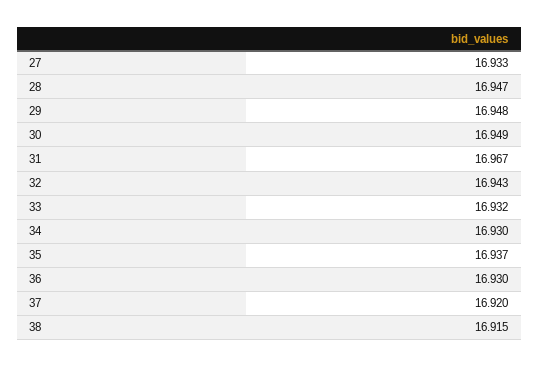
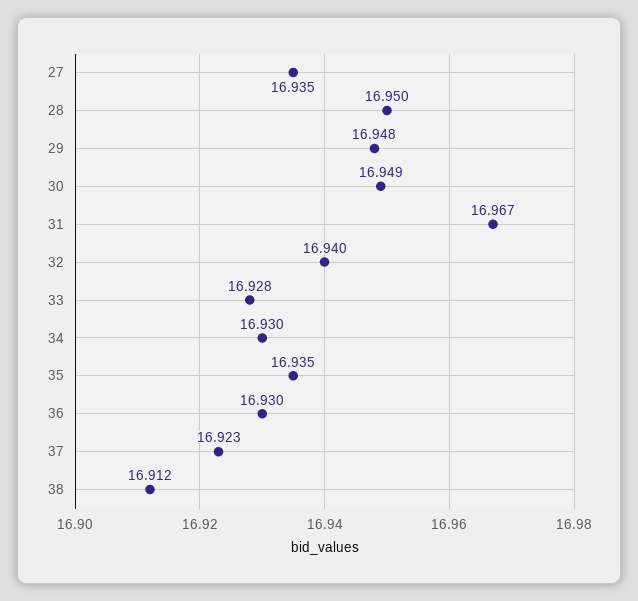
27: 16.933 -> 16.935
28: 16.947 -> 16.95
32: 16.943 -> 16.94
33: 16.932 -> 16.928
35: 16.937 -> 16.935
37: 16.92 -> 16.923
38: 16.915 -> 16.912

